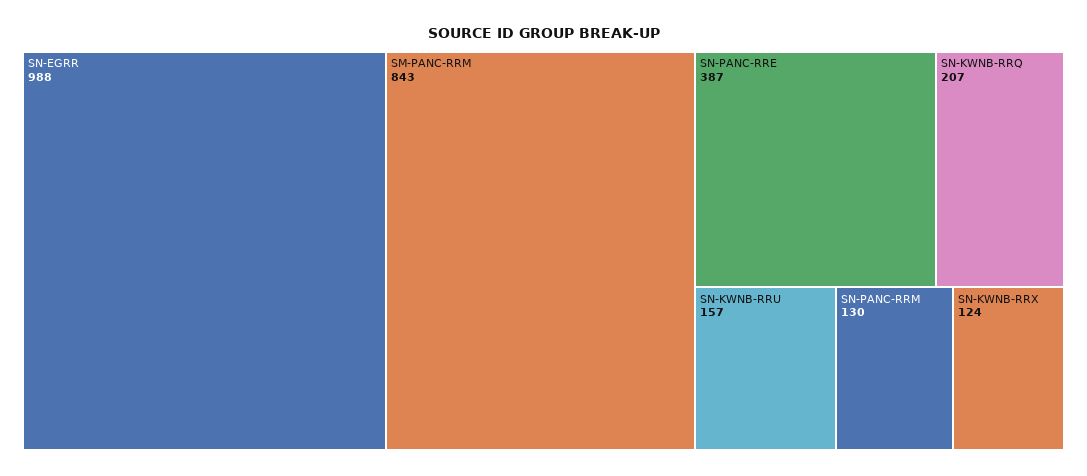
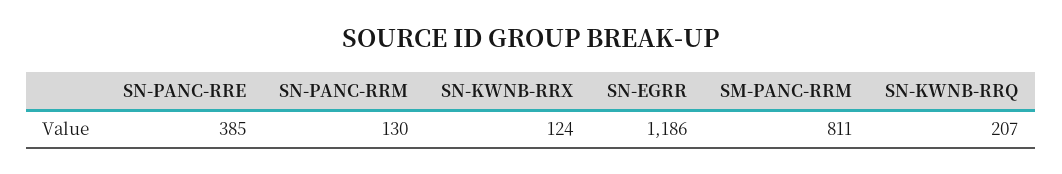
SN-EGRR: 988 -> 1186
SM-PANC-RRM: 843 -> 811
SN-PANC-RRE: 387 -> 385
SN-KWNB-RRU: 157 -> none

